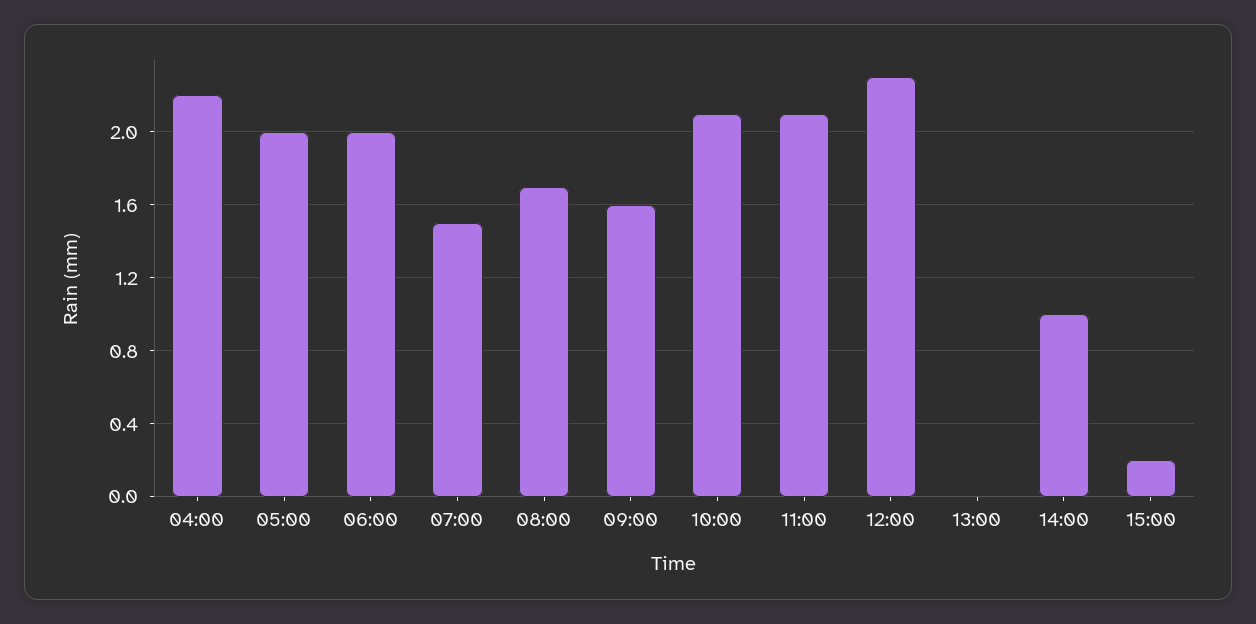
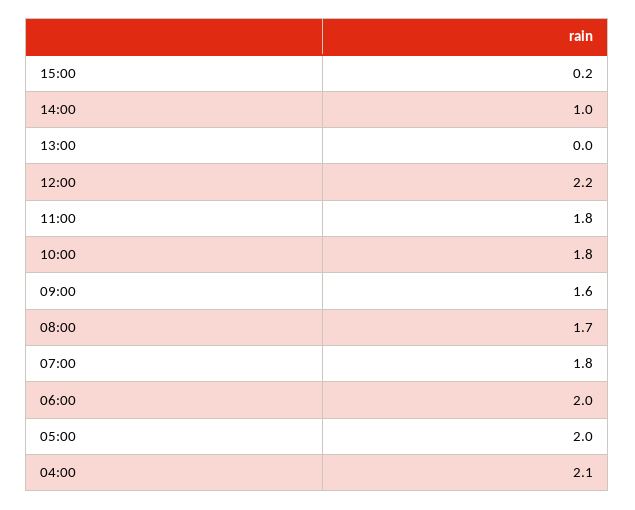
04:00: 2.2 -> 2.1
07:00: 1.5 -> 1.8
10:00: 2.1 -> 1.8
11:00: 2.1 -> 1.8
12:00: 2.3 -> 2.2

